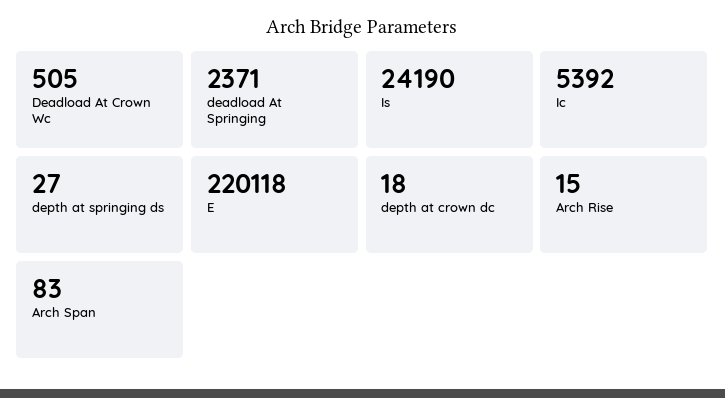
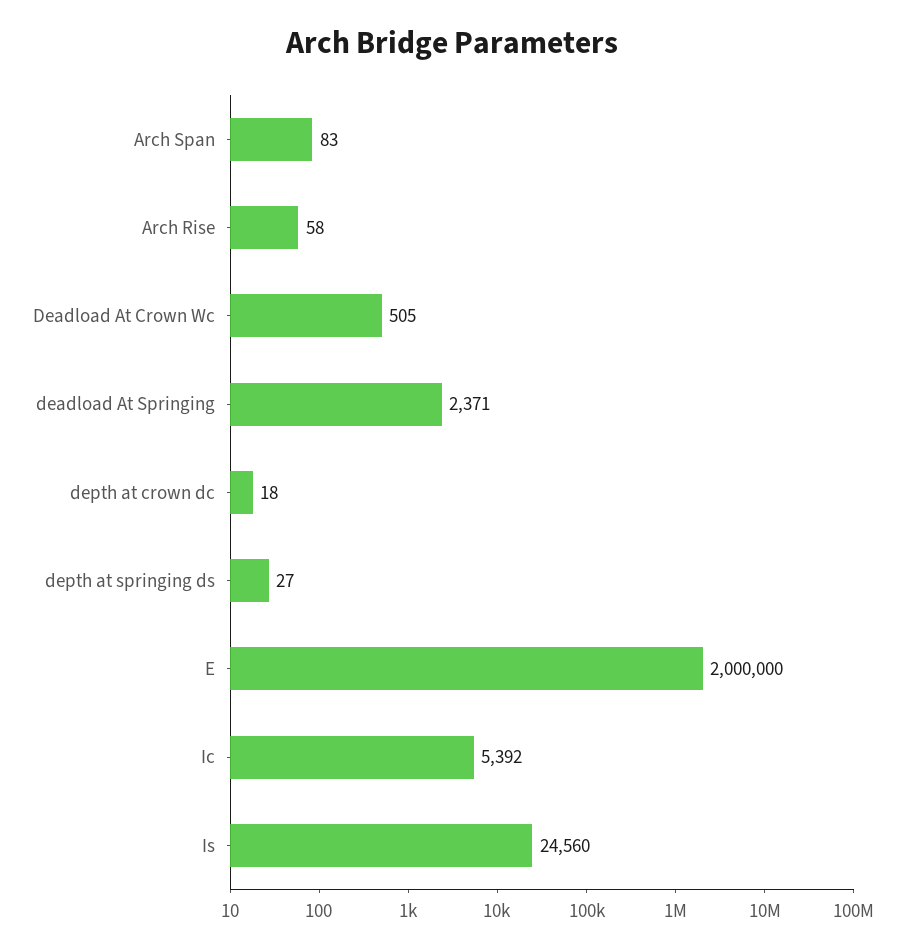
Is: 24190 -> 24560
E: 220118 -> 2000000
Arch Rise: 15 -> 58

